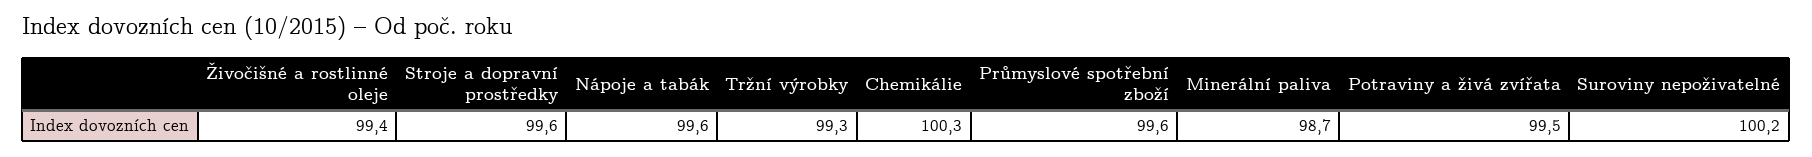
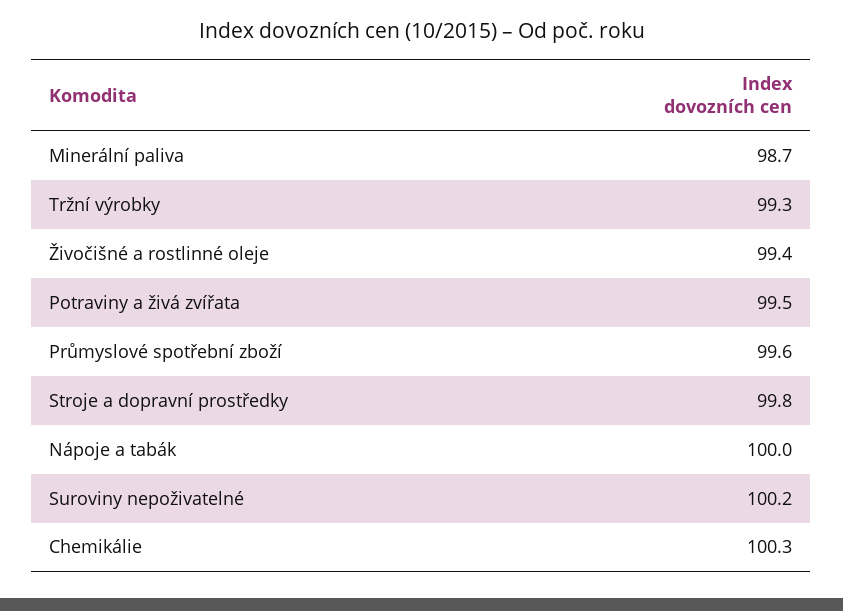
Stroje a dopravní prostředky: 99.6 -> 99.8
Nápoje a tabák: 99.6 -> 100

